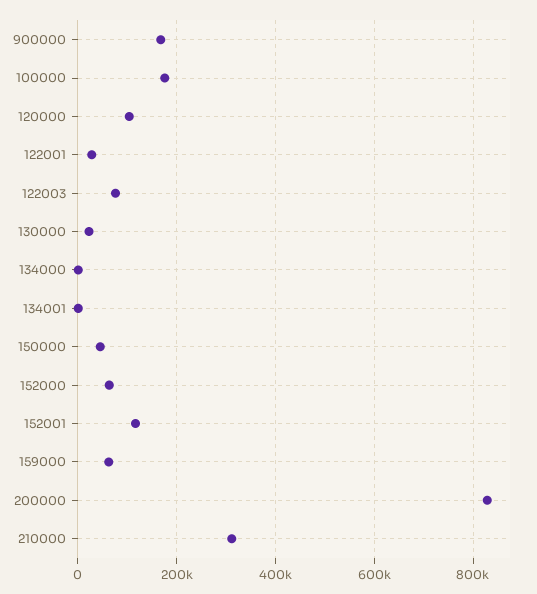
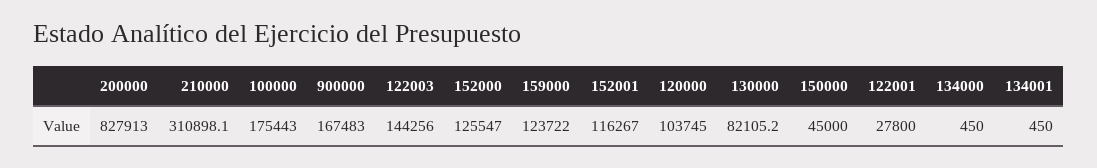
122003: 80000 -> 144256
130000: 20000 -> 82105.2
152000: 60000 -> 125547
159000: 60000 -> 123722

